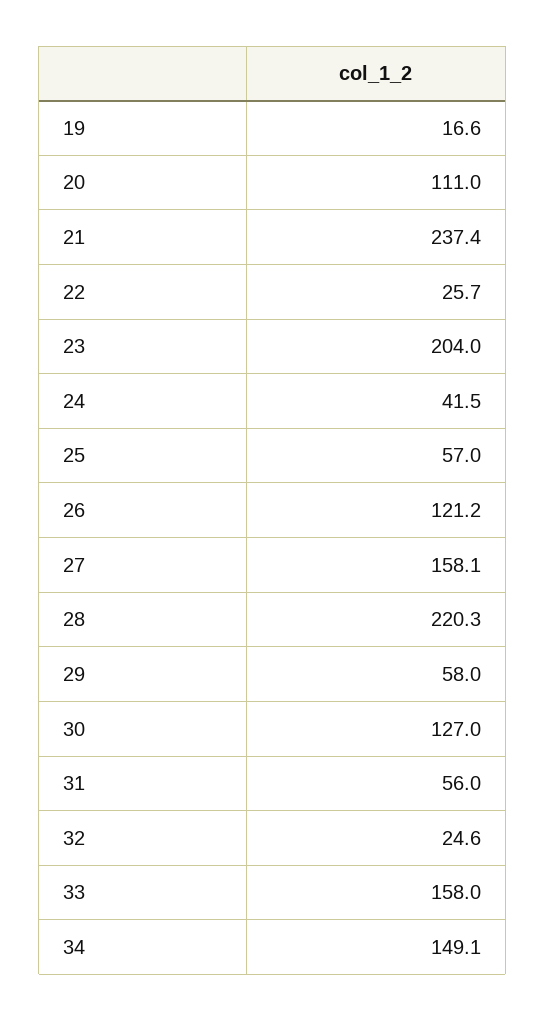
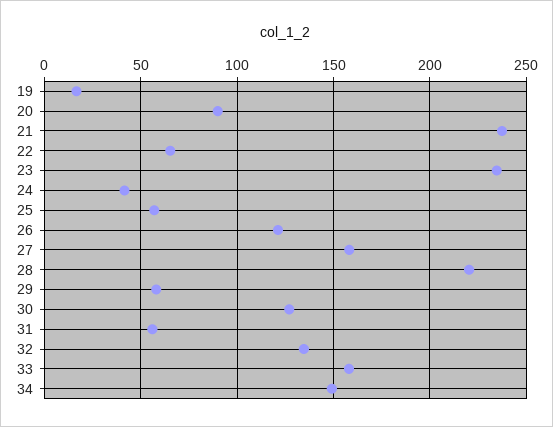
20: 111 -> 90
22: 25.7 -> 65
23: 204 -> 235
32: 24.6 -> 135

